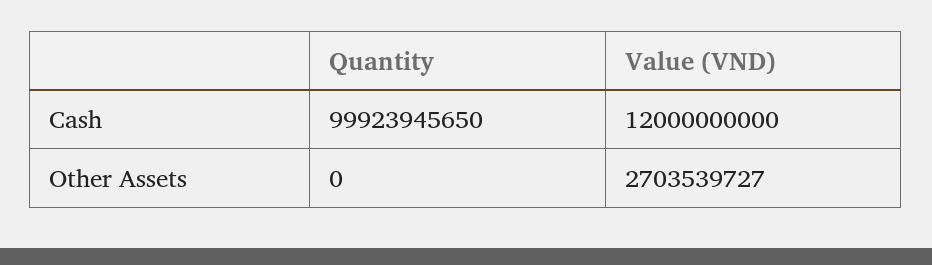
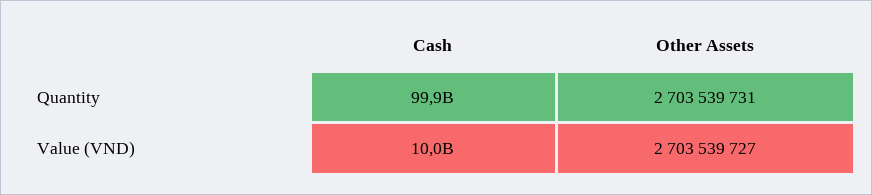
Value (VND), Cash: 12000000000 -> 10000000000
Quantity, Other Assets: 0 -> 2703539731

